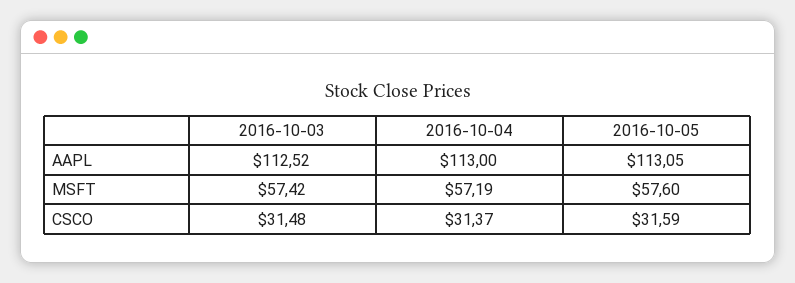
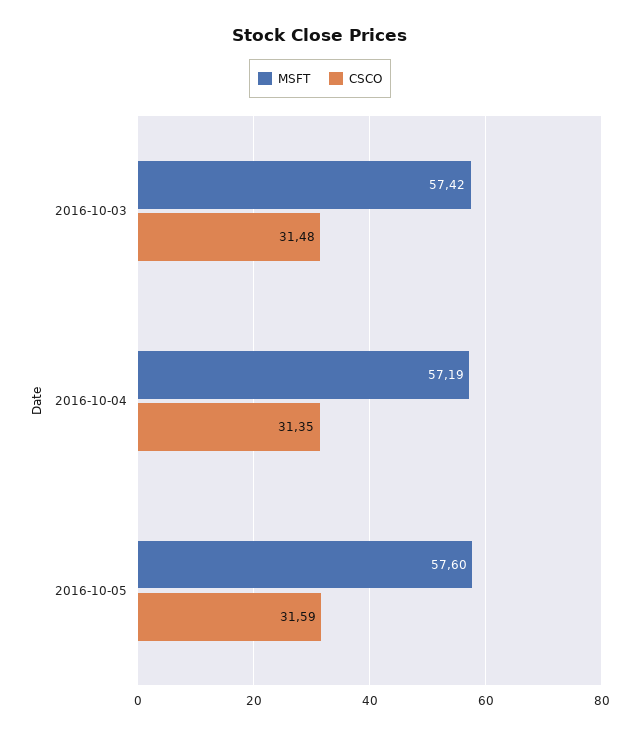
AAPL, 2016-10-03: 112.52 -> none
AAPL, 2016-10-04: 113 -> none
AAPL, 2016-10-05: 113.05 -> none
CSCO, 2016-10-04: 31.37 -> 31.35

